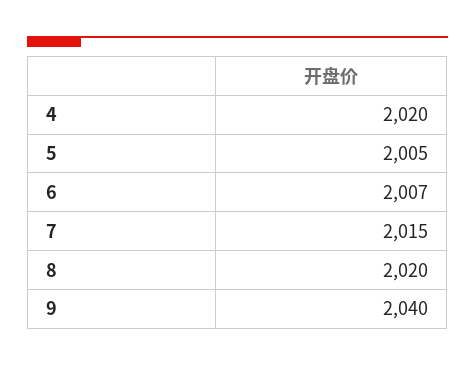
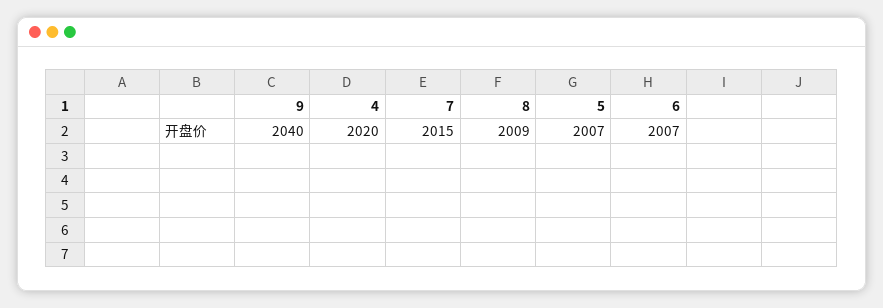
5: 2005 -> 2007
8: 2020 -> 2009

